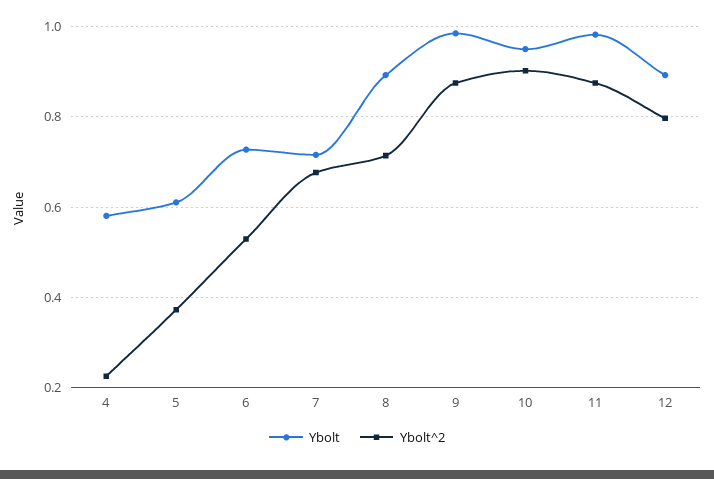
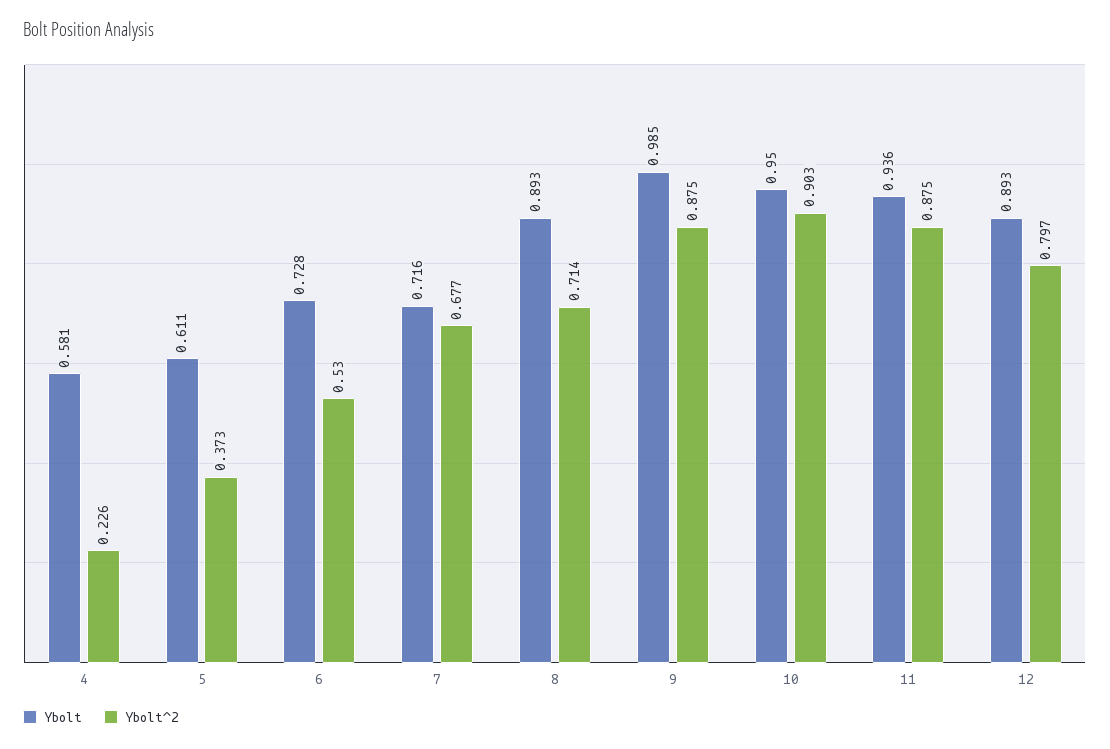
Ybolt, 11: 0.98 -> 0.936

